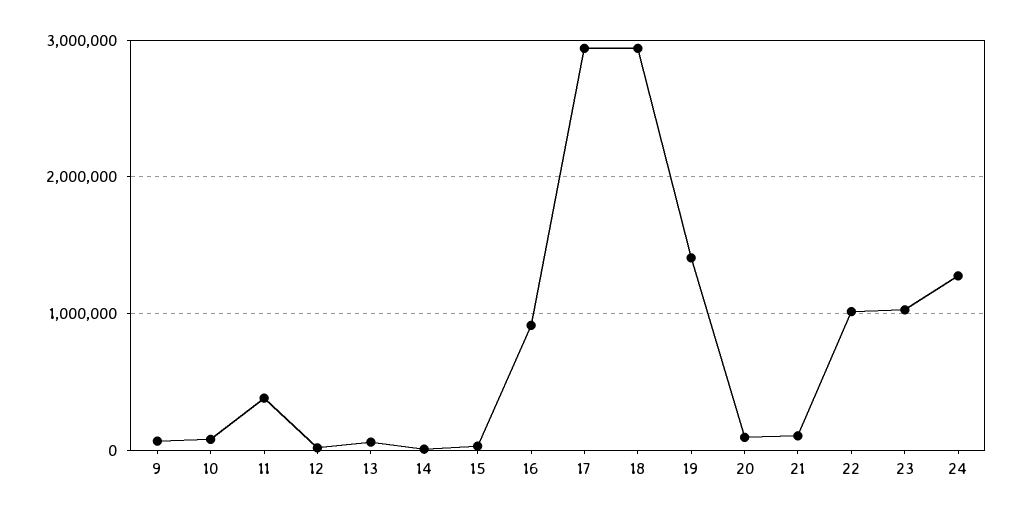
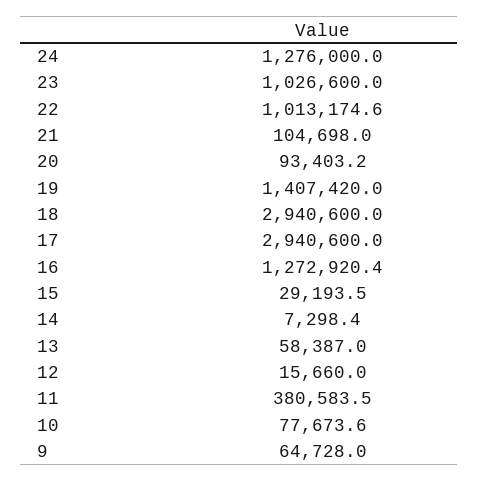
16: 900000 -> 1272920.4

